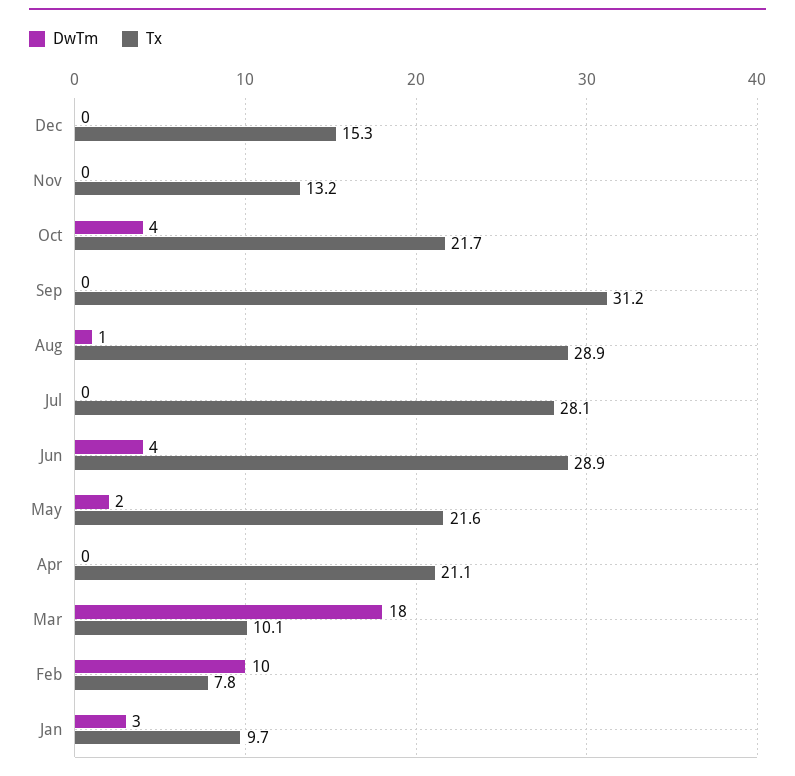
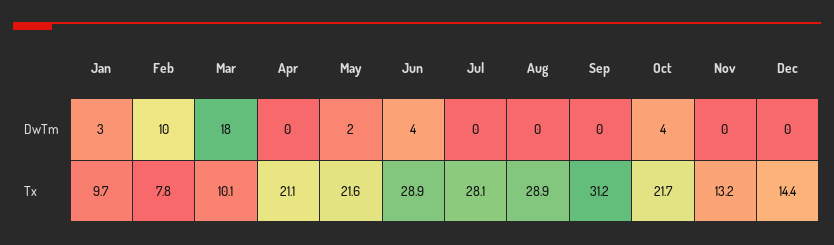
Tx, Dec: 15.3 -> 14.4
DwTm, Aug: 1 -> 0

